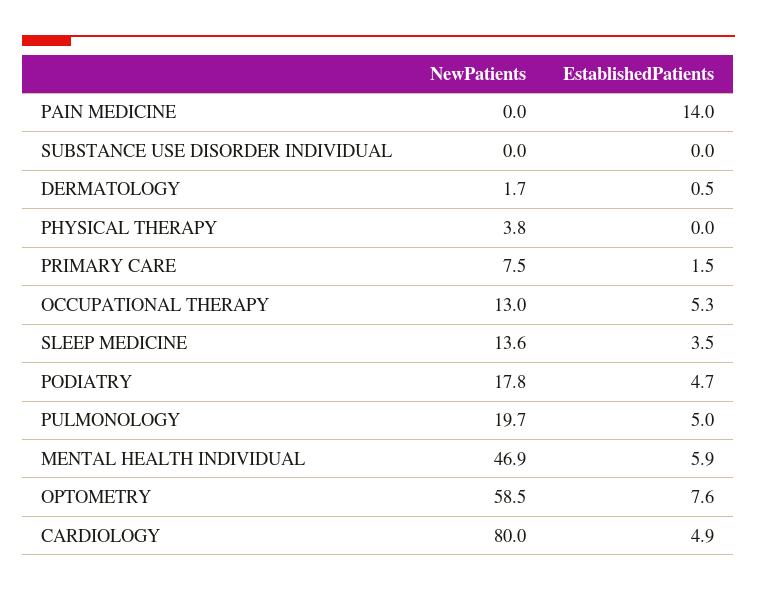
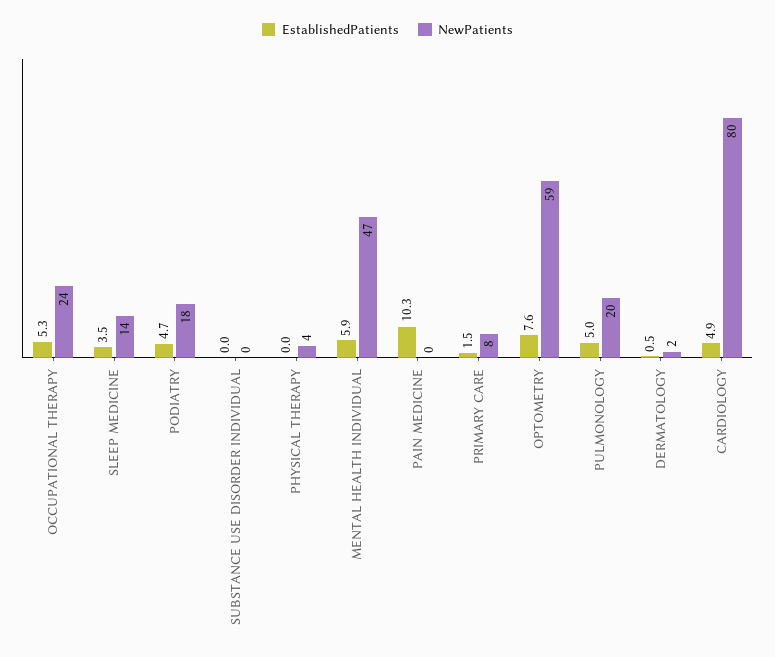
EstablishedPatients, PAIN MEDICINE: 14 -> 10.3
NewPatients, OCCUPATIONAL THERAPY: 13 -> 24

